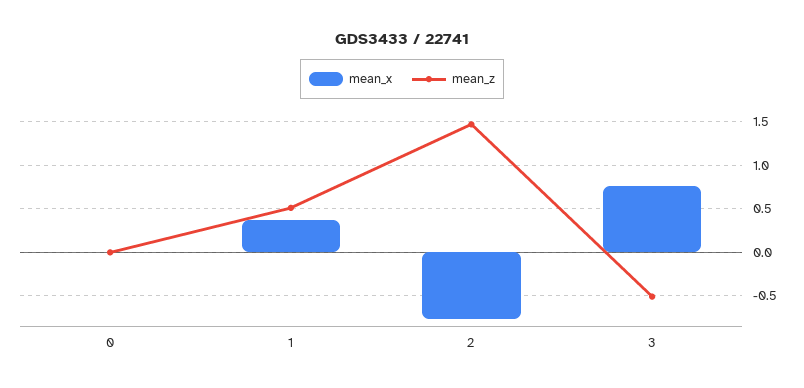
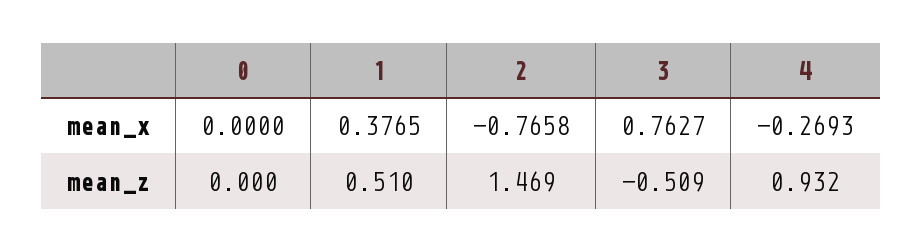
mean_x, 4: none -> -0.2693
mean_z, 4: none -> 0.932

